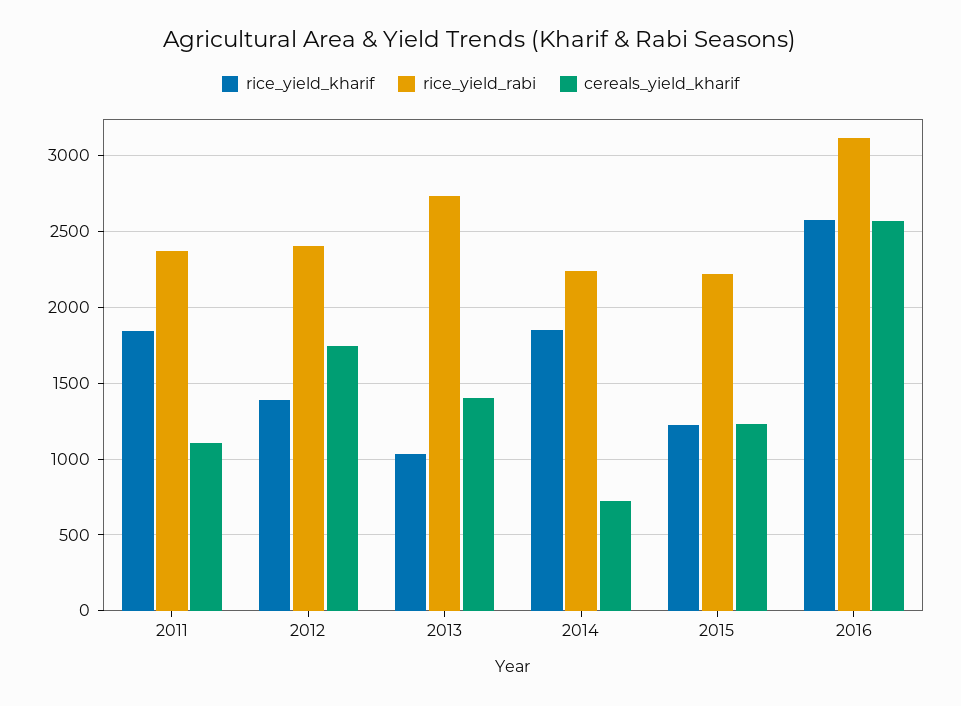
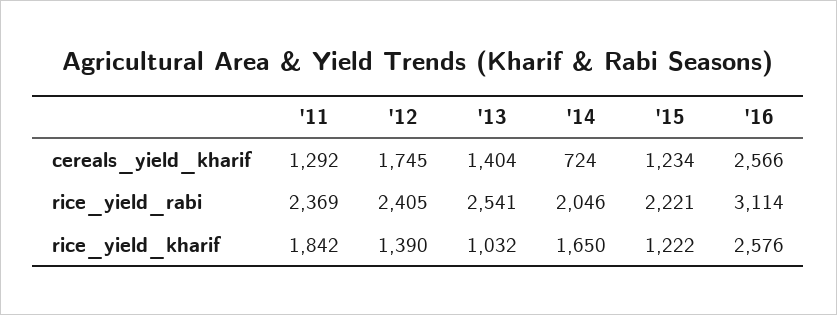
cereals_yield_kharif, 2011: 1100 -> 1292
rice_yield_rabi, 2013: 2750 -> 2541
rice_yield_kharif, 2014: 1850 -> 1650
rice_yield_rabi, 2014: 2250 -> 2046

